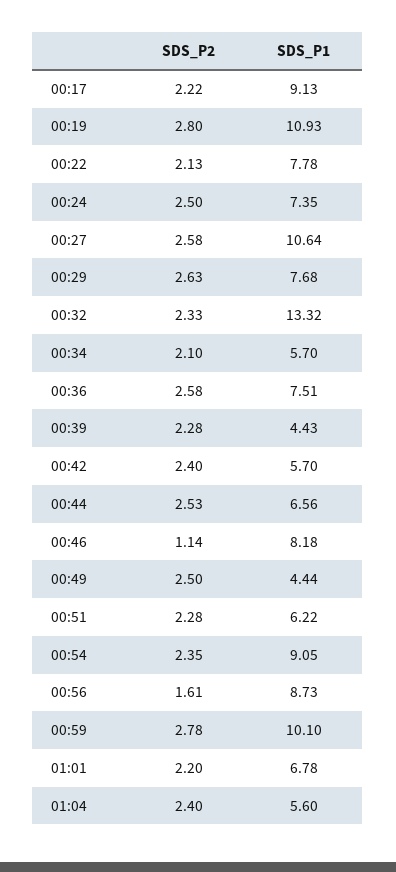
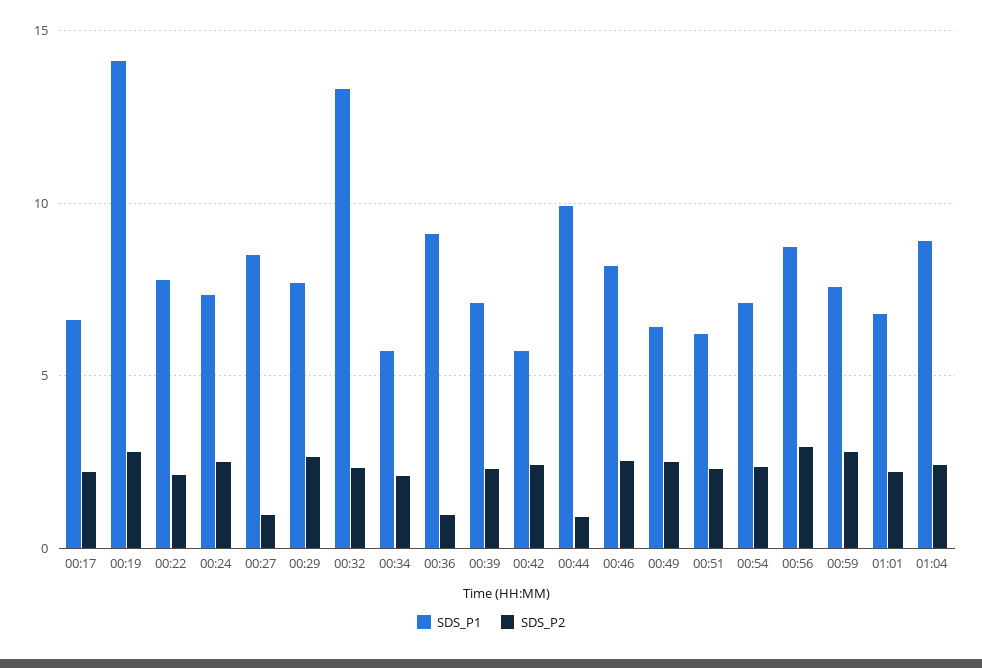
SDS_P1, 00:17: 9.13 -> 6.5
SDS_P1, 00:19: 10.93 -> 14
SDS_P2, 00:27: 2.58 -> 1
SDS_P1, 00:27: 10.64 -> 8.5
SDS_P2, 00:36: 2.58 -> 1
SDS_P1, 00:36: 7.51 -> 9
SDS_P1, 00:39: 4.43 -> 7
SDS_P2, 00:44: 2.53 -> 1
SDS_P1, 00:44: 6.56 -> 10
SDS_P2, 00:46: 1.14 -> 2.5
SDS_P1, 00:49: 4.44 -> 6.5
SDS_P1, 00:54: 9.05 -> 7
SDS_P2, 00:56: 1.61 -> 3
SDS_P1, 00:59: 10.1 -> 7.5
SDS_P1, 01:04: 5.6 -> 9

